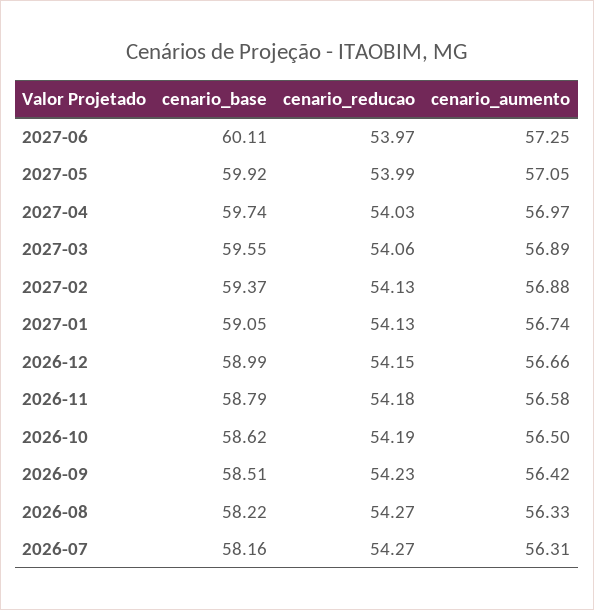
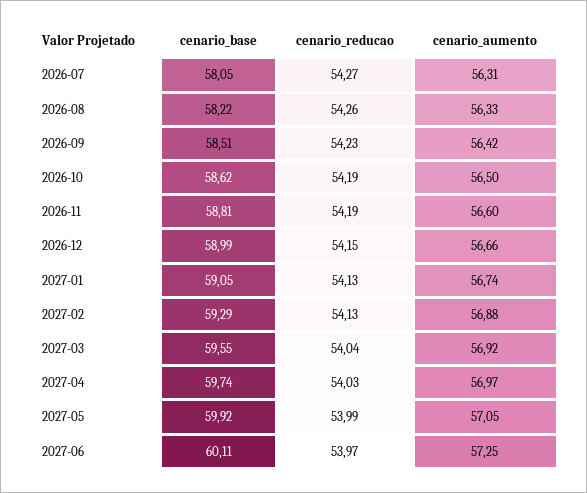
cenario_reducao, 2027-03: 54.06 -> 54.04
cenario_aumento, 2027-03: 56.89 -> 56.92
cenario_base, 2027-02: 59.37 -> 59.29
cenario_base, 2026-11: 58.79 -> 58.81
cenario_reducao, 2026-11: 54.18 -> 54.19
cenario_aumento, 2026-11: 56.58 -> 56.6
cenario_reducao, 2026-08: 54.27 -> 54.26
cenario_base, 2026-07: 58.16 -> 58.05

